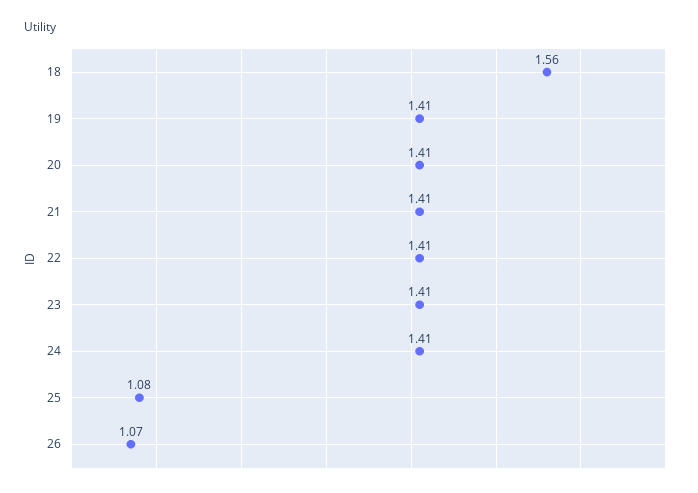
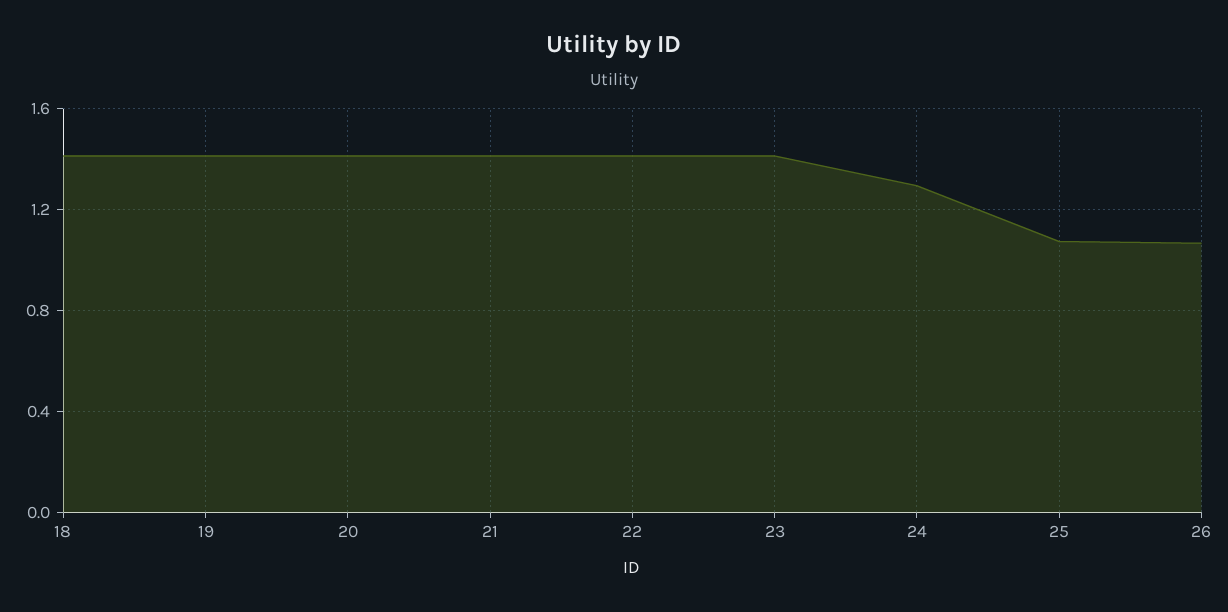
18: 1.56 -> 1.4
24: 1.41 -> 1.3

